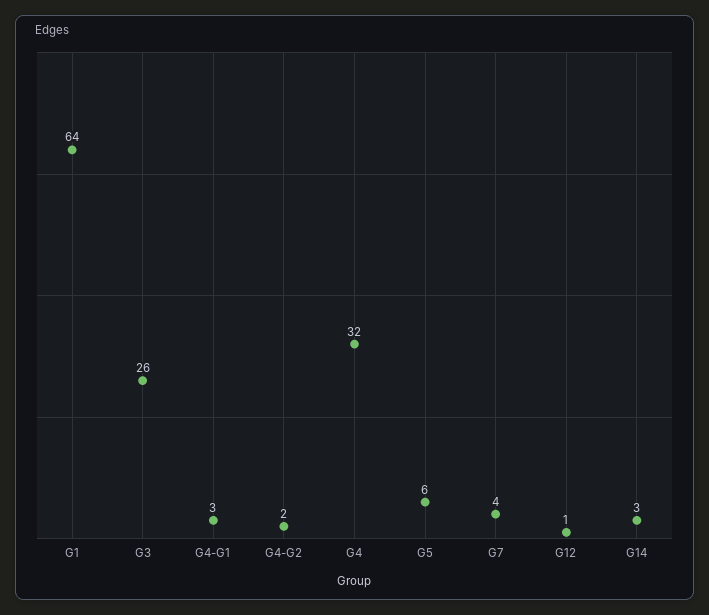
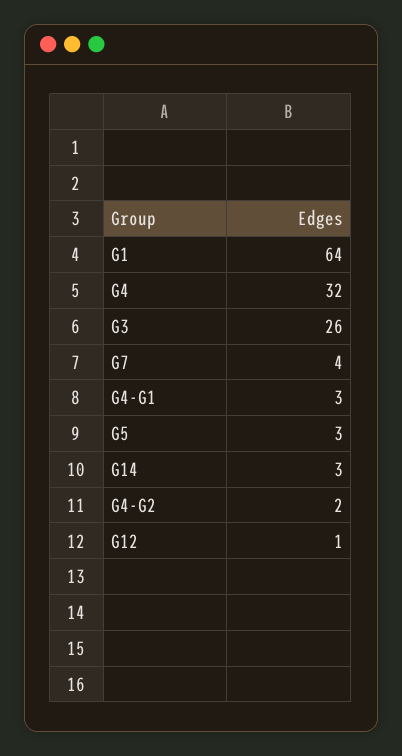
G5: 6 -> 3

